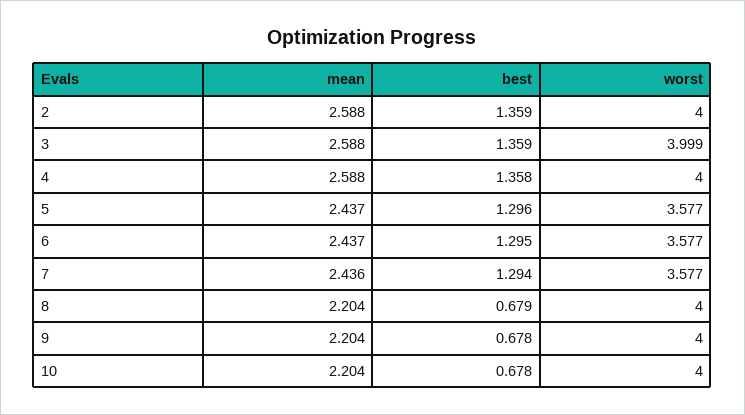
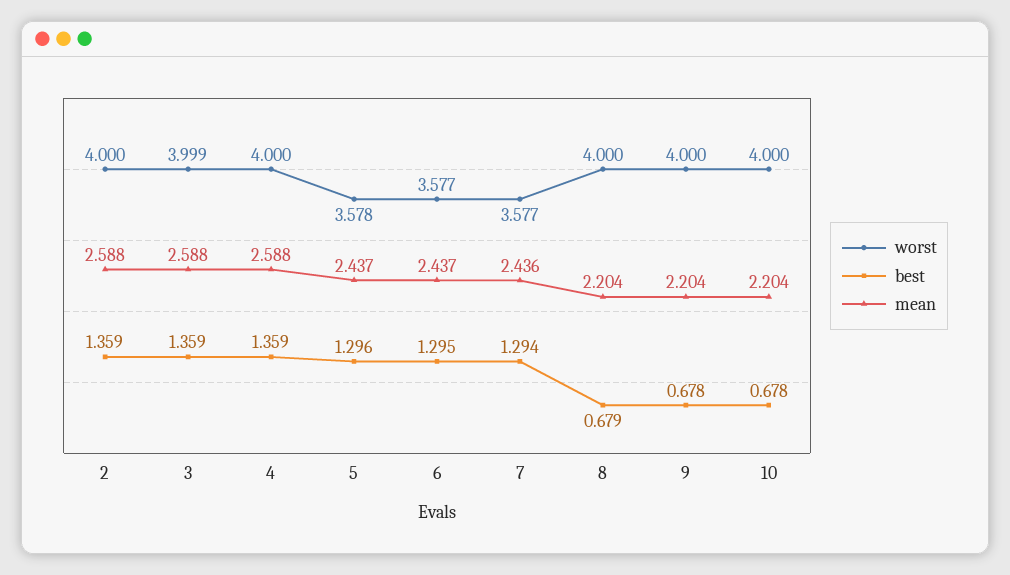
best, 4: 1.358 -> 1.359
worst, 5: 3.577 -> 3.578

